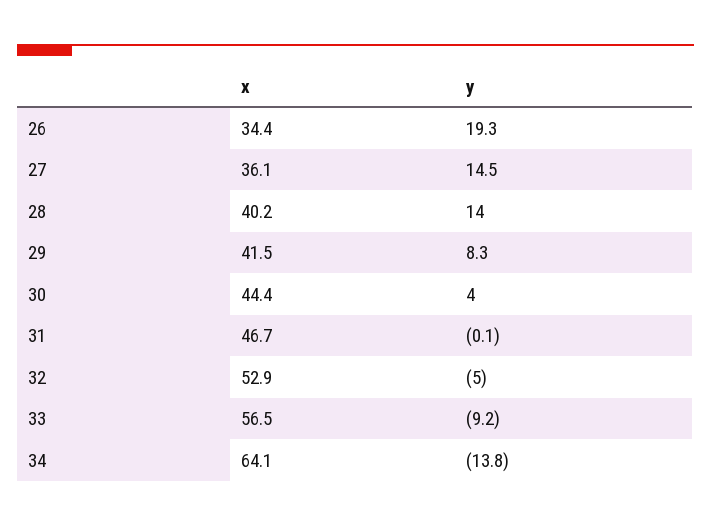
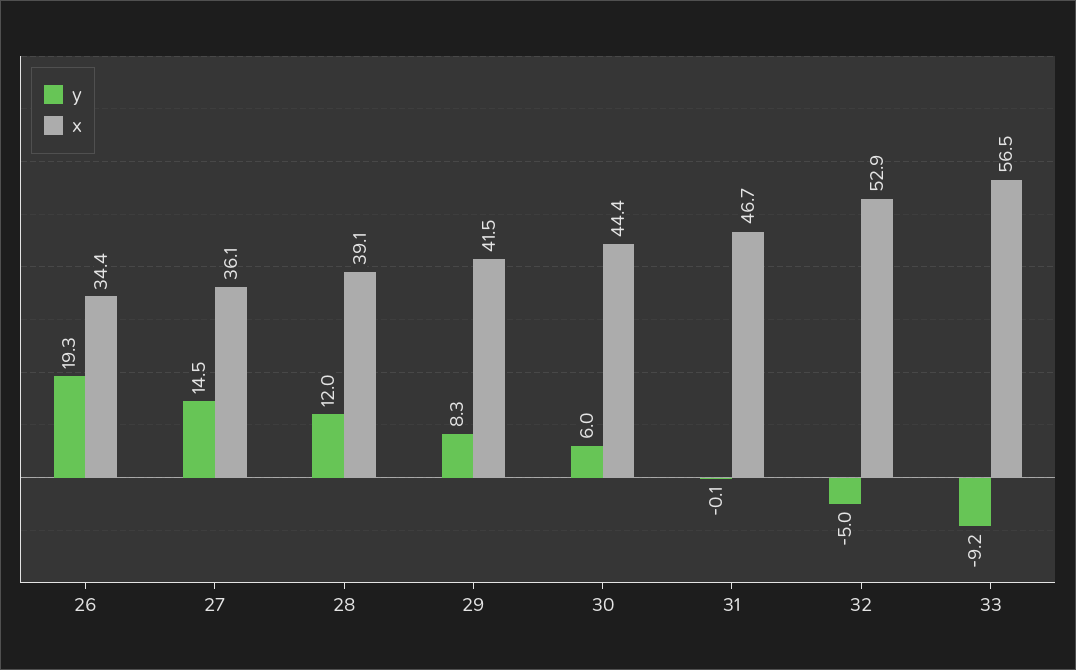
x, 28: 40.2 -> 39.1
y, 28: 14 -> 12
y, 30: 4 -> 6
x, 34: 64.1 -> none
y, 34: -13.8 -> none

